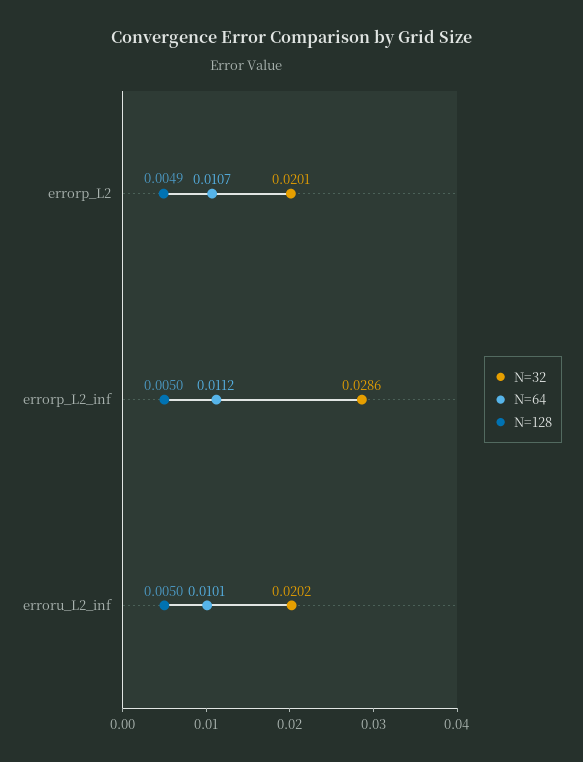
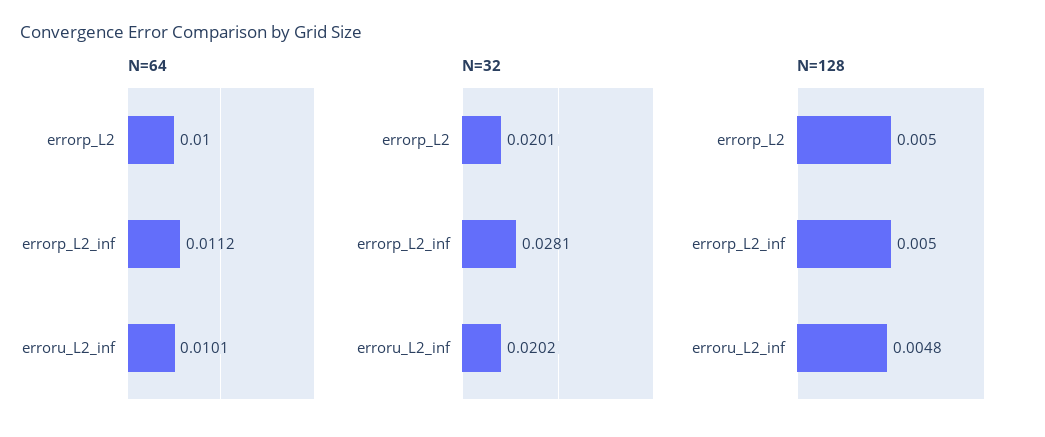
N=64, errorp_L2: 0.0107 -> 0.01
N=128, errorp_L2: 0.0049 -> 0.005
N=32, errorp_L2_inf: 0.0286 -> 0.0281
N=128, erroru_L2_inf: 0.005 -> 0.0048

